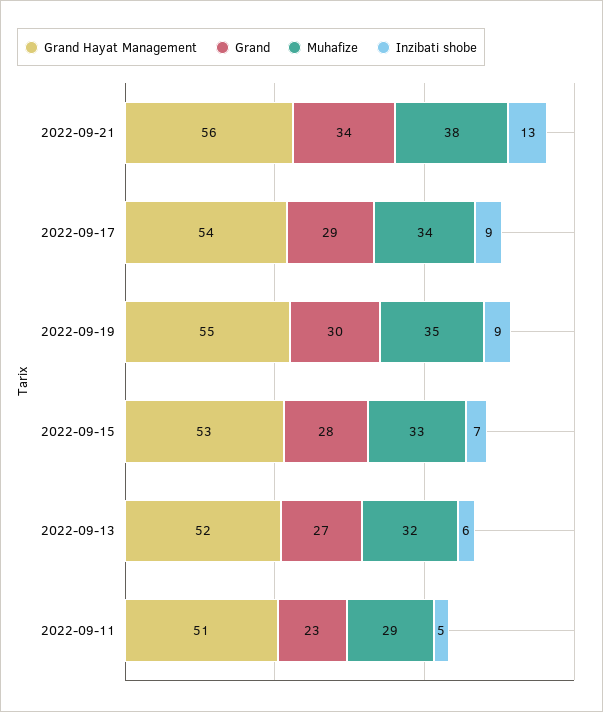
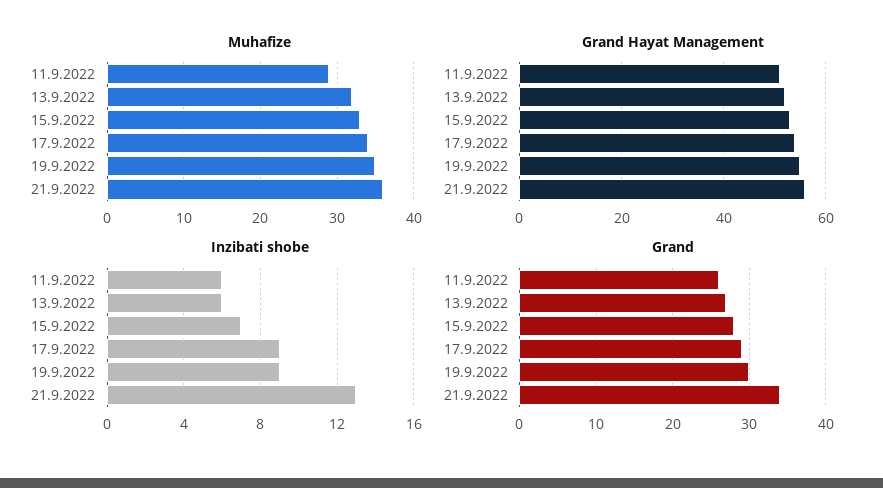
Muhafize, 2022-09-21: 38 -> 36
Grand, 2022-09-11: 23 -> 26
Inzibati shobe, 2022-09-11: 5 -> 6

